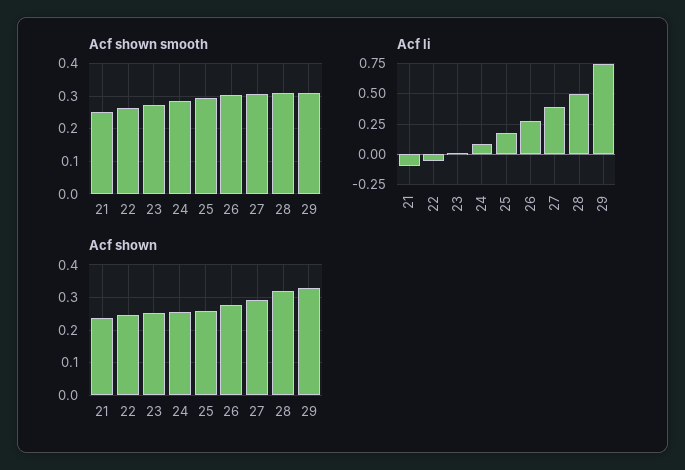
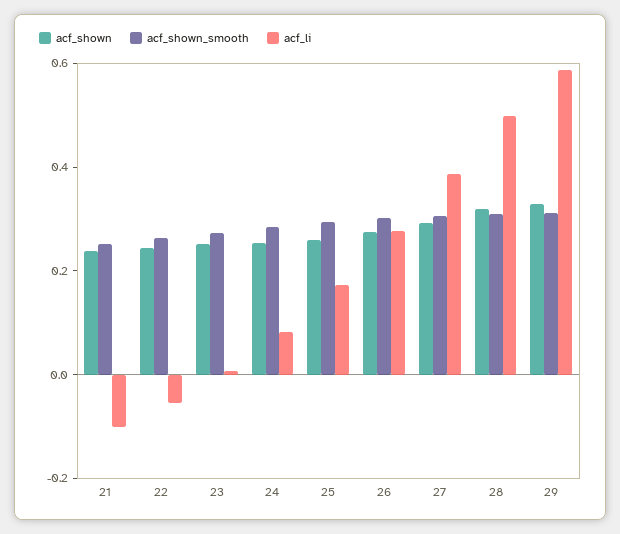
Acf li, 29: 0.75 -> 0.6

